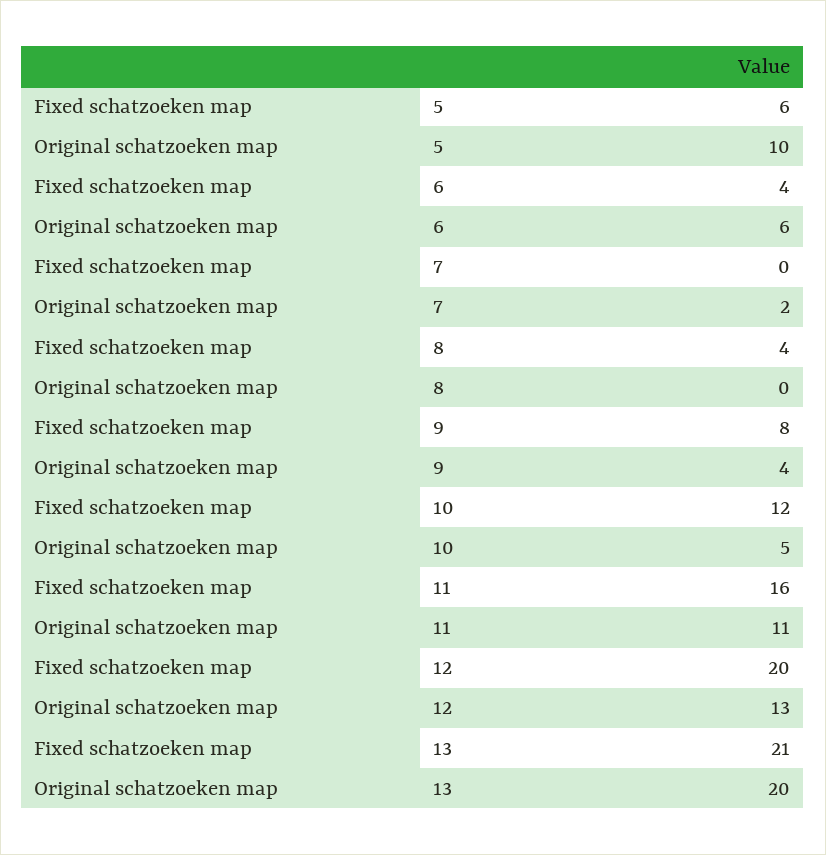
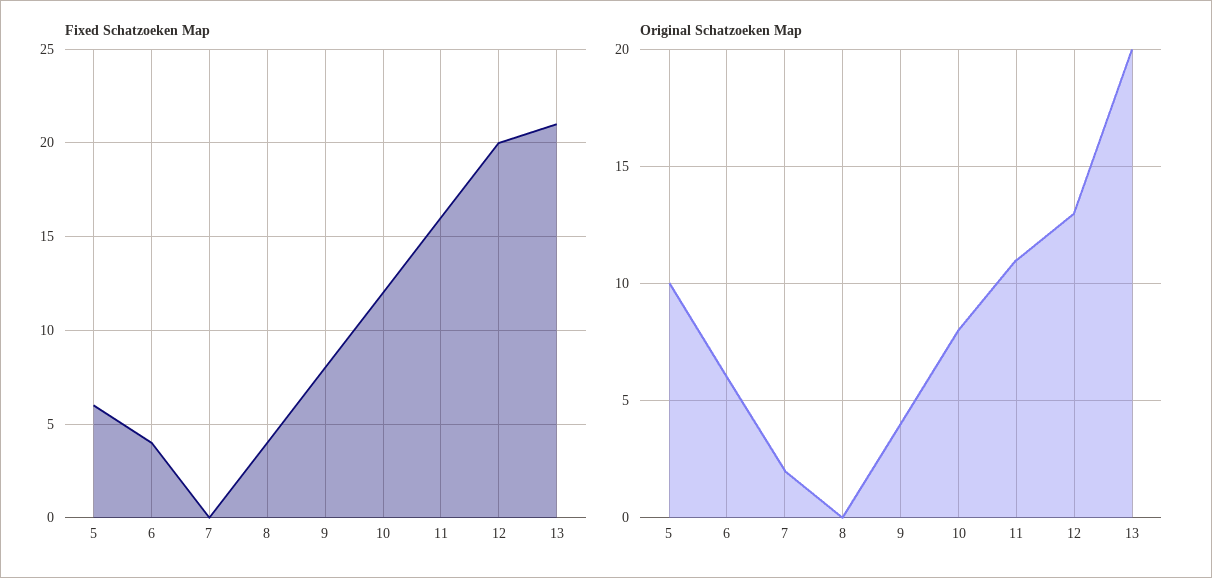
Original schatzoeken map, 10: 5 -> 8

